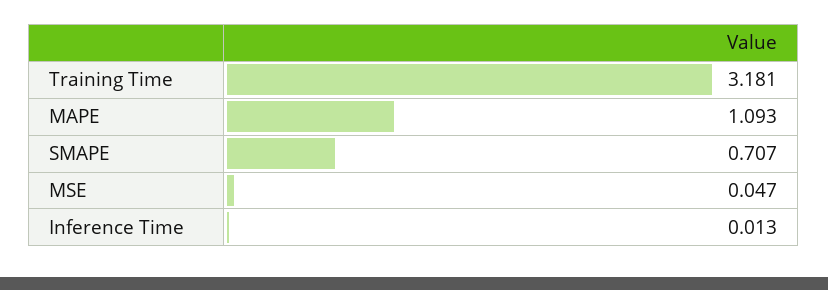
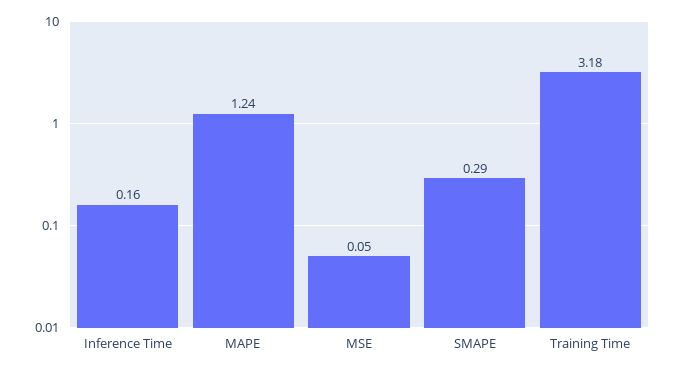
MAPE: 1.093 -> 1.24
SMAPE: 0.707 -> 0.29
Inference Time: 0.013 -> 0.16

